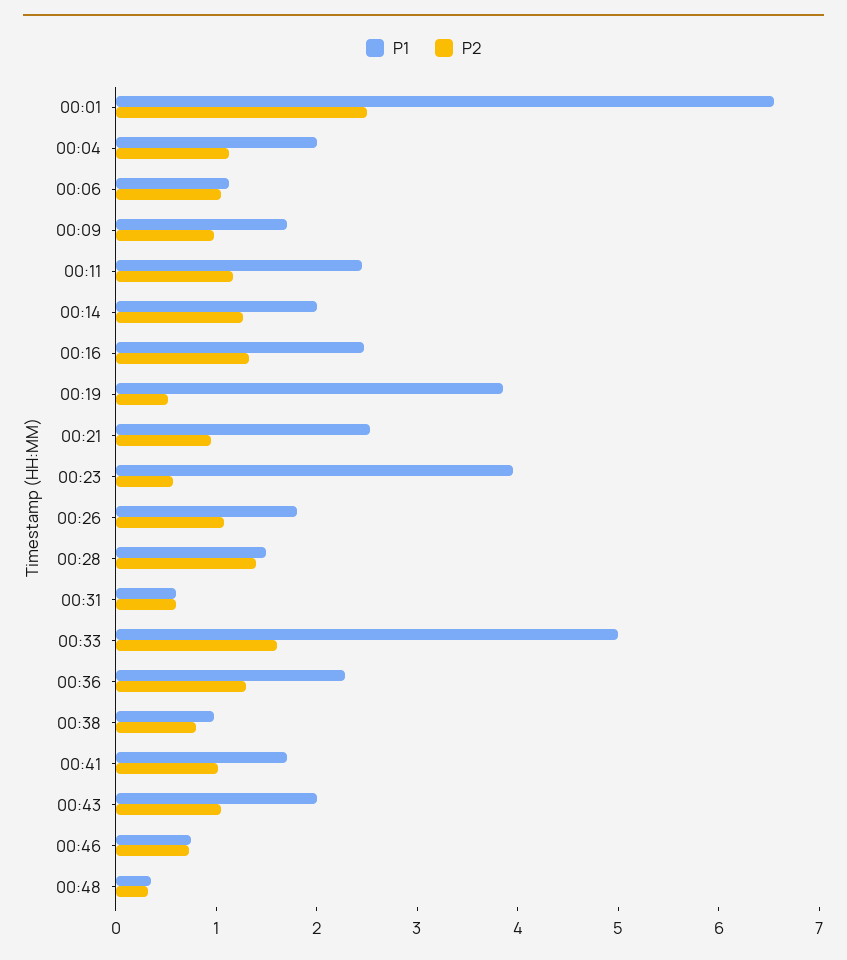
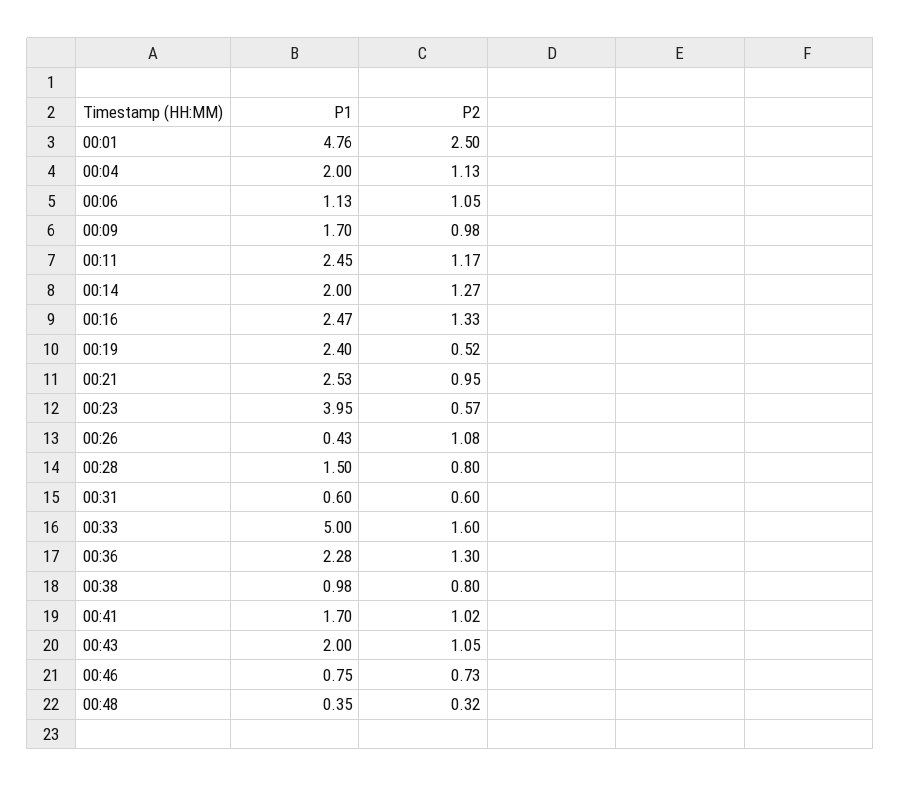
P1, 00:01: 6.6 -> 4.76
P1, 00:19: 3.8 -> 2.4
P1, 00:26: 1.8 -> 0.43
P2, 00:28: 1.4 -> 0.8

